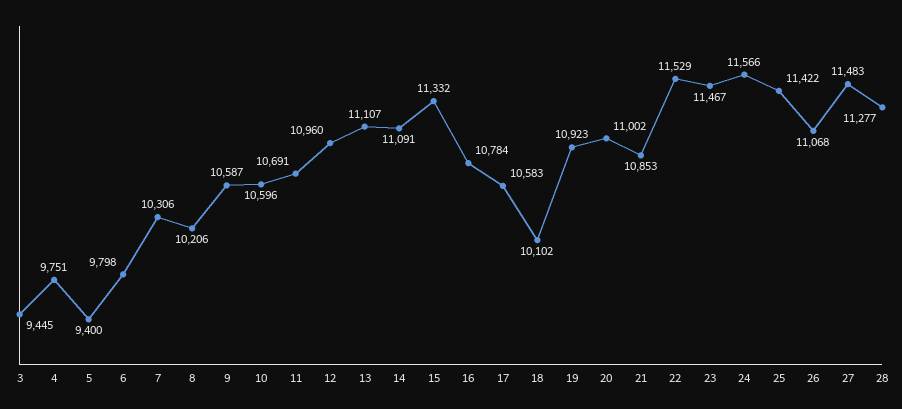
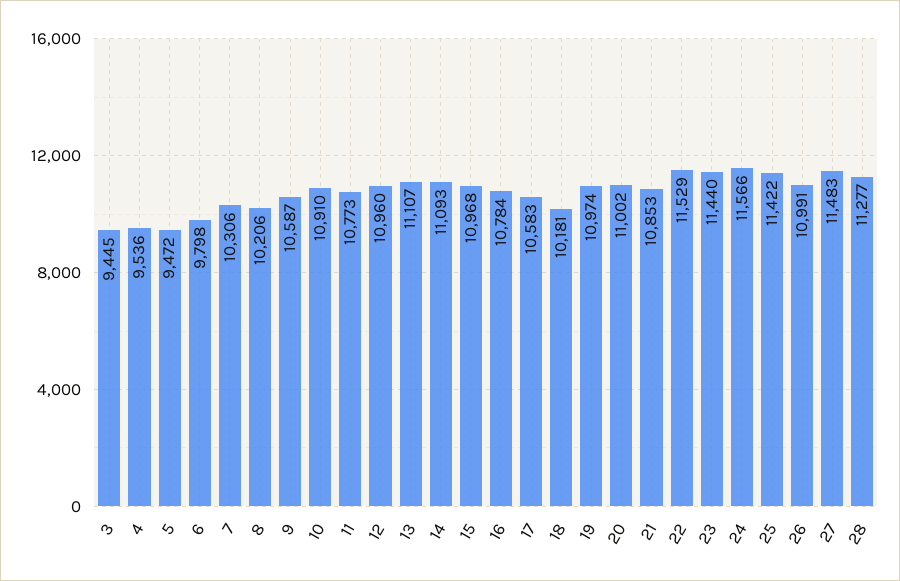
4: 9751 -> 9536
5: 9400 -> 9472
10: 10596 -> 10910
11: 10691 -> 10773
14: 11091 -> 11093
15: 11332 -> 10968
18: 10102 -> 10181
19: 10923 -> 10974
23: 11467 -> 11440
26: 11068 -> 10991

